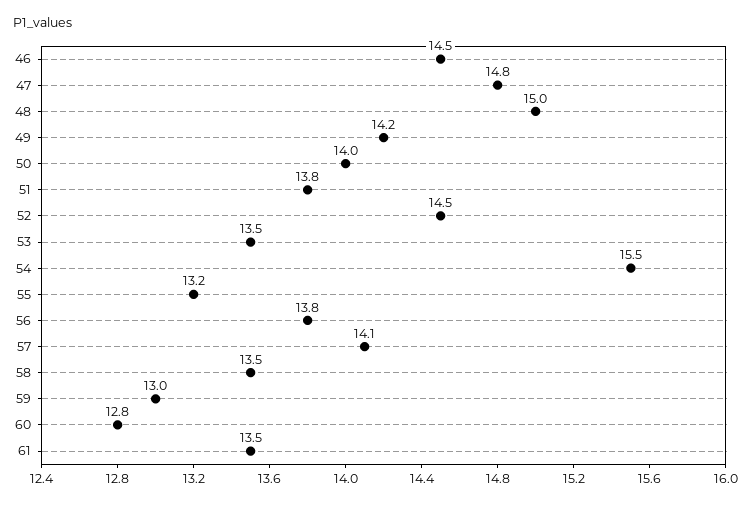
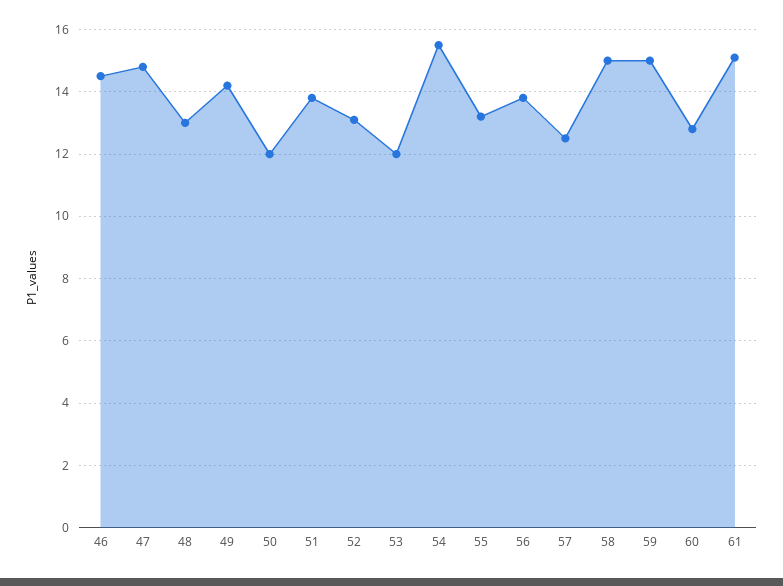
48: 15 -> 13
50: 14 -> 12
52: 14.5 -> 13
53: 13.5 -> 12
57: 14.1 -> 12.5
58: 13.5 -> 15
59: 13 -> 15
61: 13.5 -> 15

